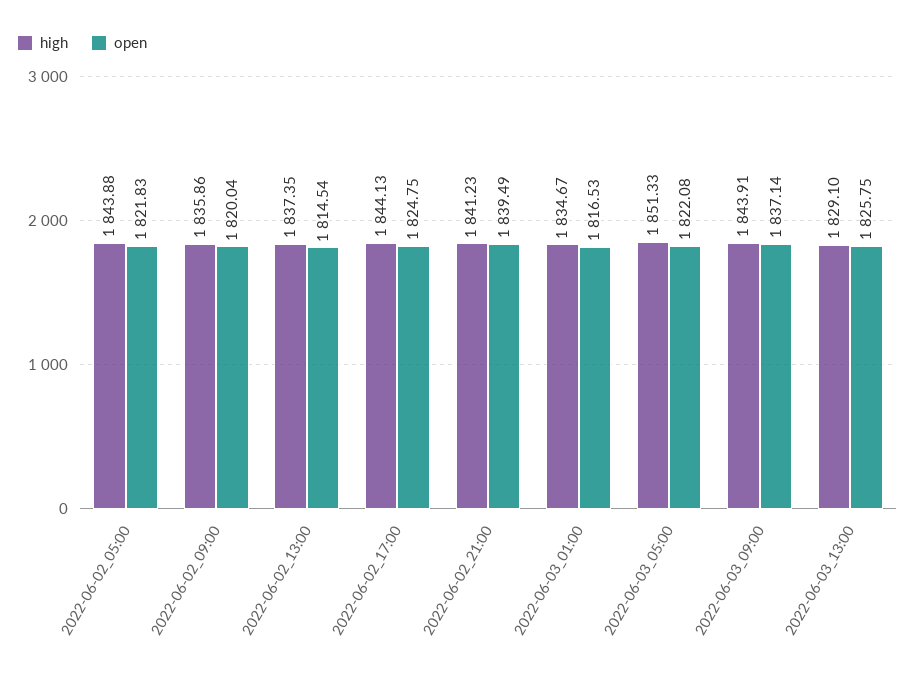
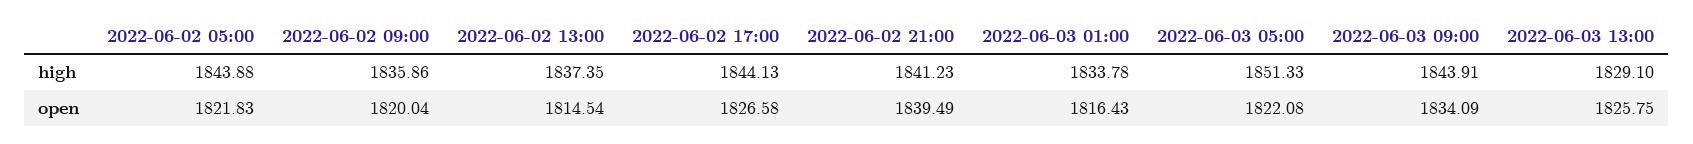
open, 2022-06-02_17:00: 1824.75 -> 1826.58
high, 2022-06-03_01:00: 1834.67 -> 1833.78
open, 2022-06-03_01:00: 1816.53 -> 1816.43
open, 2022-06-03_09:00: 1837.14 -> 1834.09

